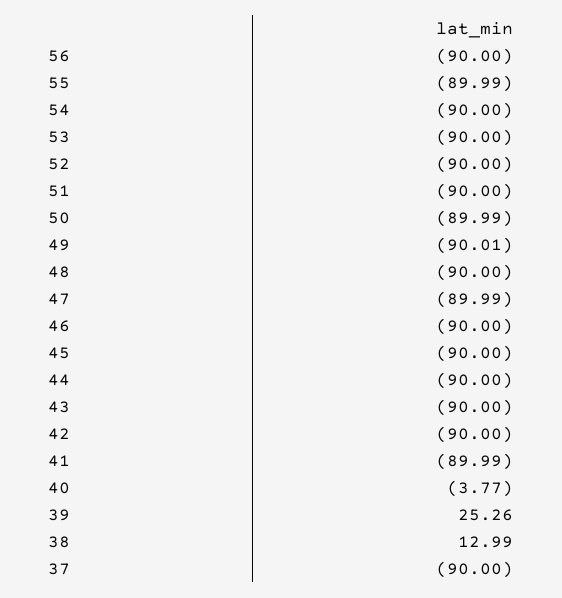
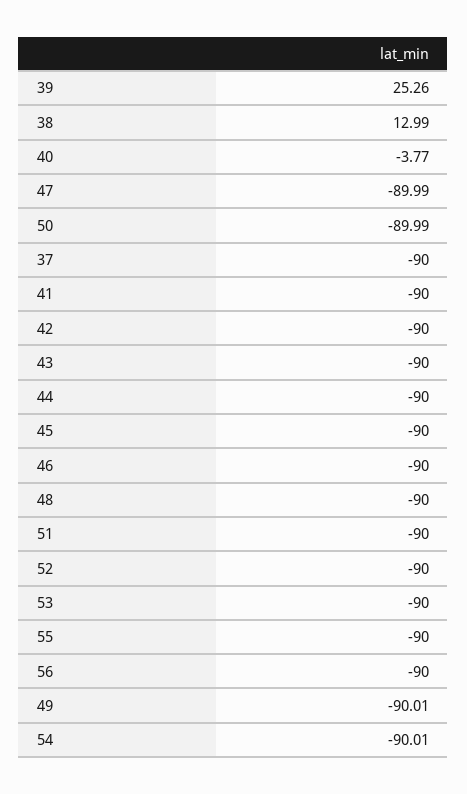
55: -89.99 -> -90
54: -90 -> -90.01
41: -89.99 -> -90

